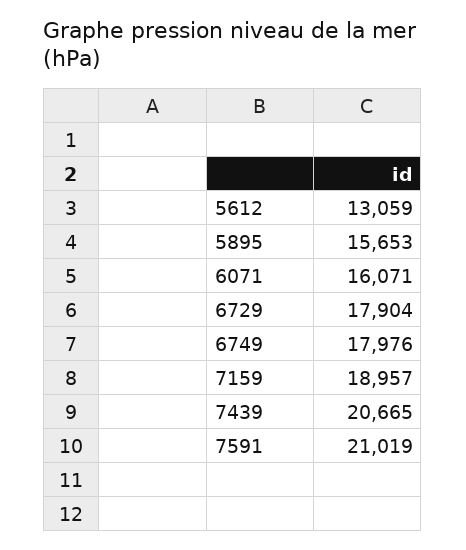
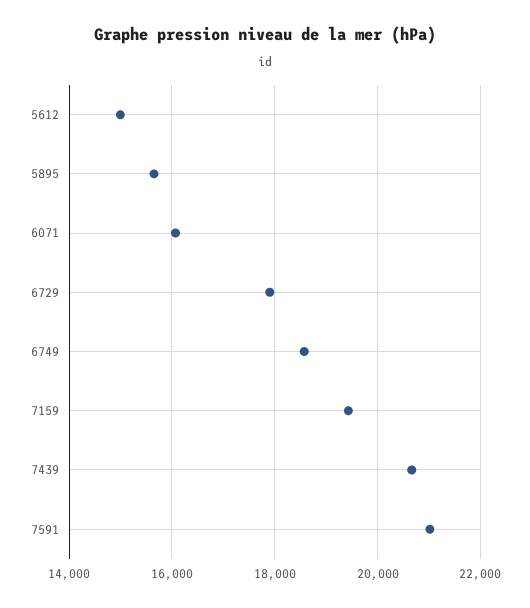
5612: 13059 -> 15000
6749: 17976 -> 18600
7159: 18957 -> 19400

